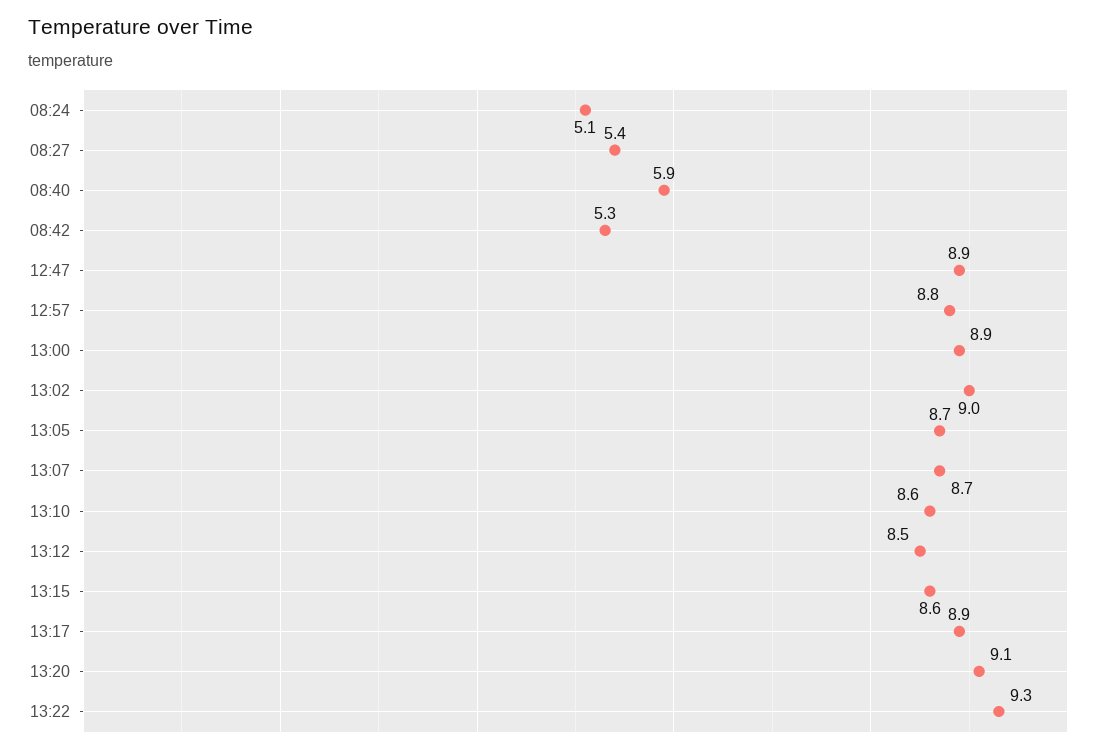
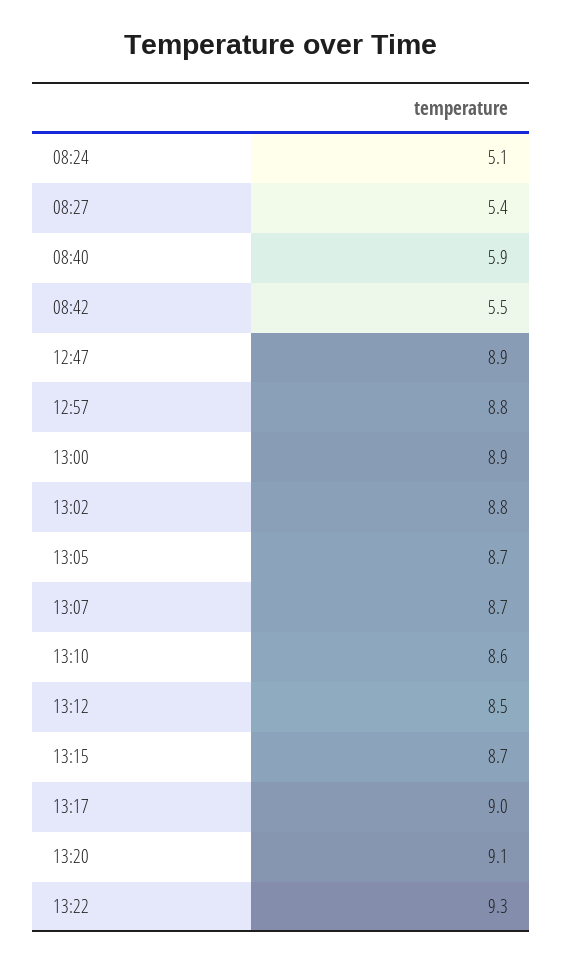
08:42: 5.3 -> 5.5
13:02: 9 -> 8.8
13:15: 8.6 -> 8.7
13:17: 8.9 -> 9

